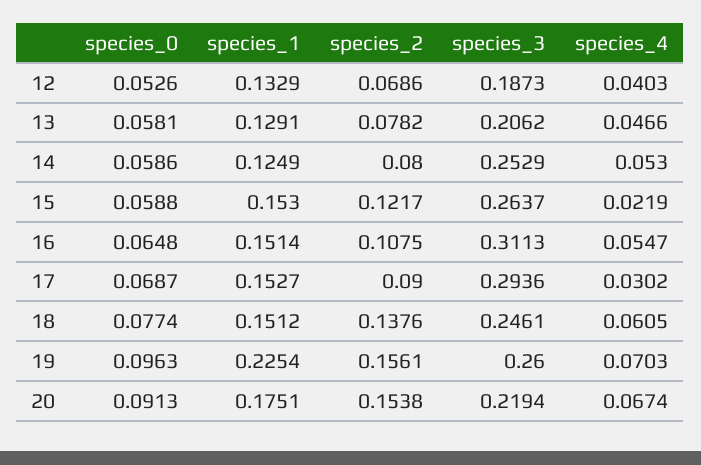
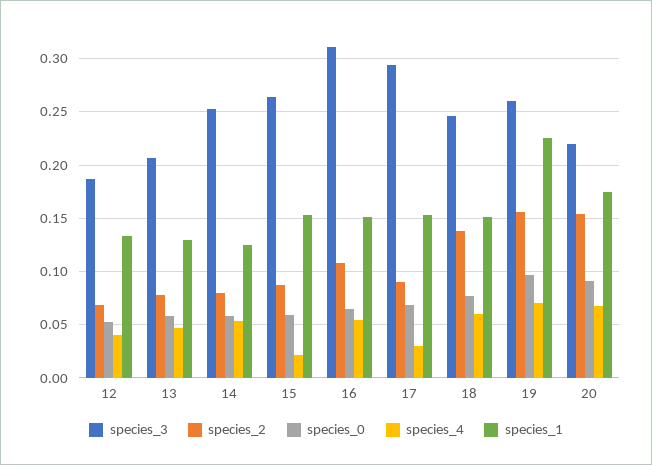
species_2, 15: 0.1217 -> 0.09

